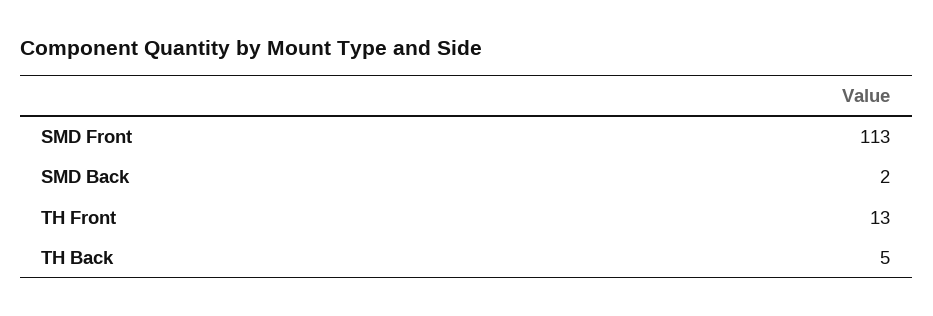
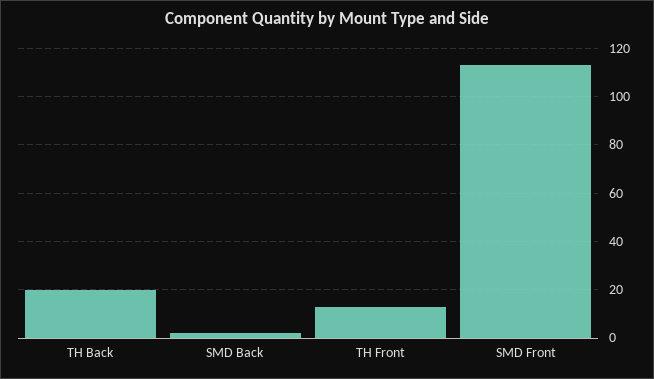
TH Back: 5 -> 20

